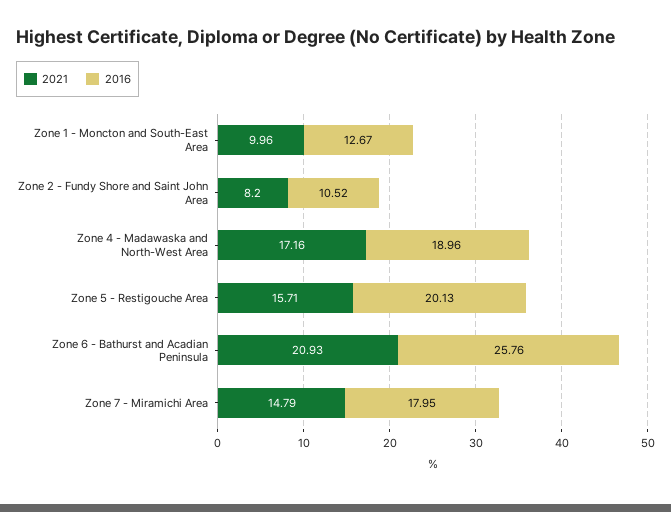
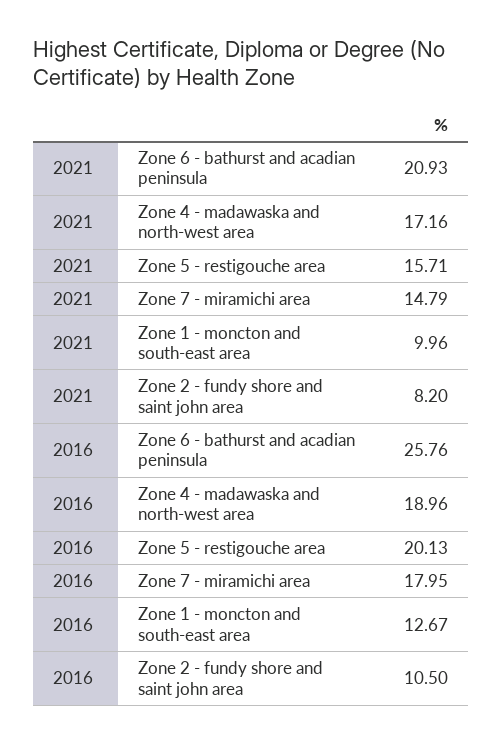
2016, Zone 2 - Fundy Shore and Saint John Area: 10.52 -> 10.5

